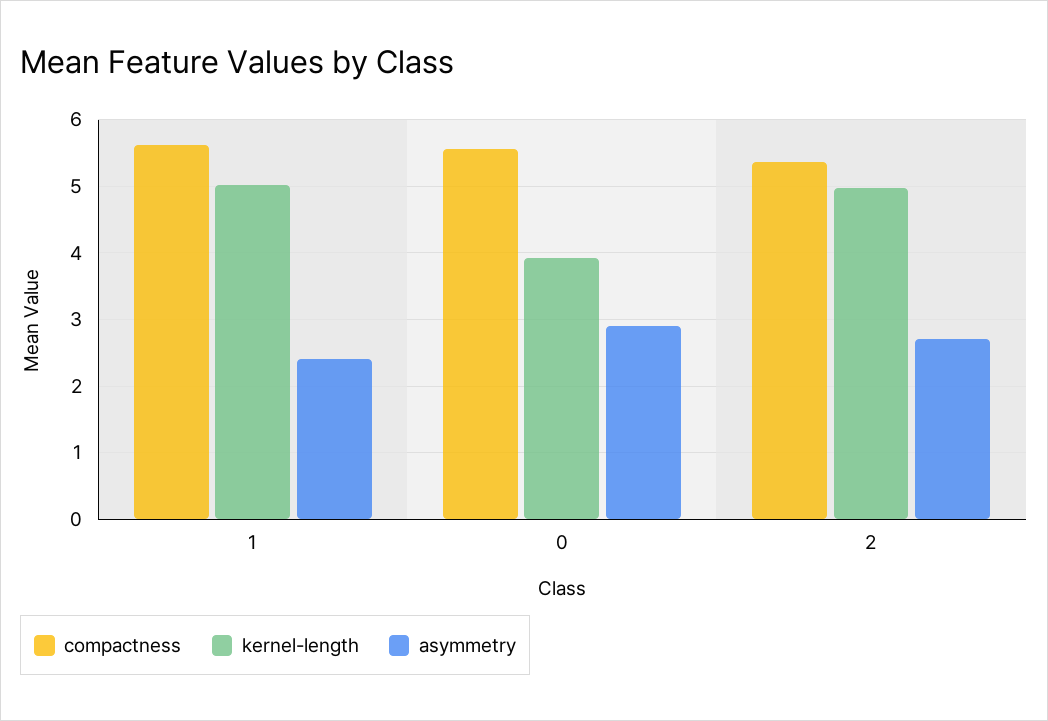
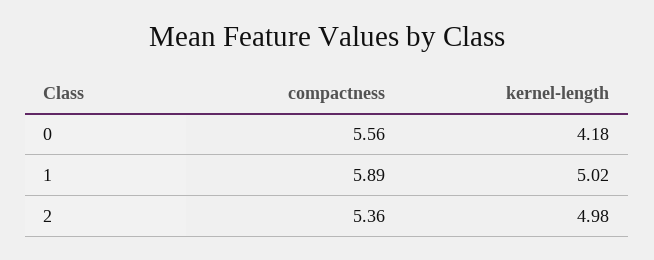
compactness, 1: 5.6 -> 5.89
asymmetry, 1: 2.4 -> none
kernel-length, 0: 3.9 -> 4.18
asymmetry, 0: 2.9 -> none
asymmetry, 2: 2.7 -> none

